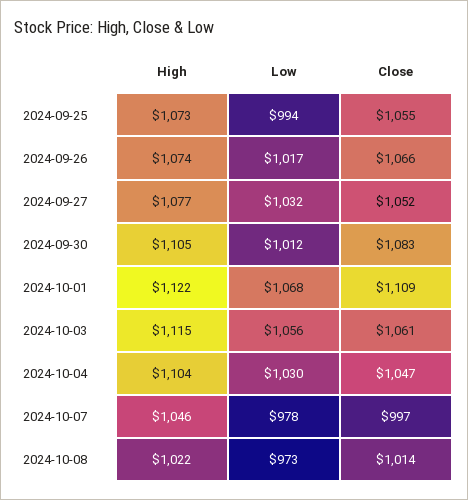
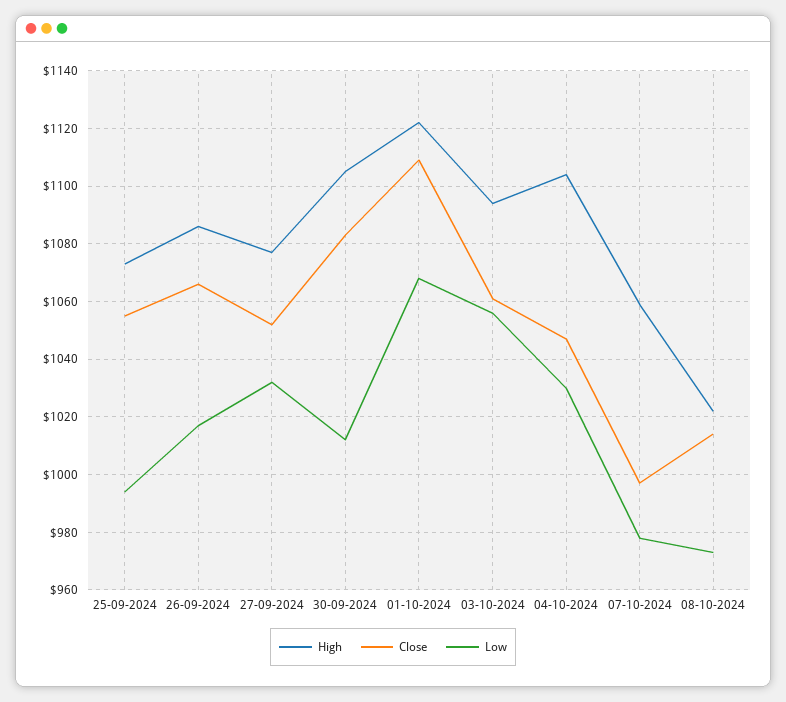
High, 2024-09-26: 1074 -> 1085
High, 2024-10-03: 1115 -> 1095
High, 2024-10-07: 1046 -> 1060

